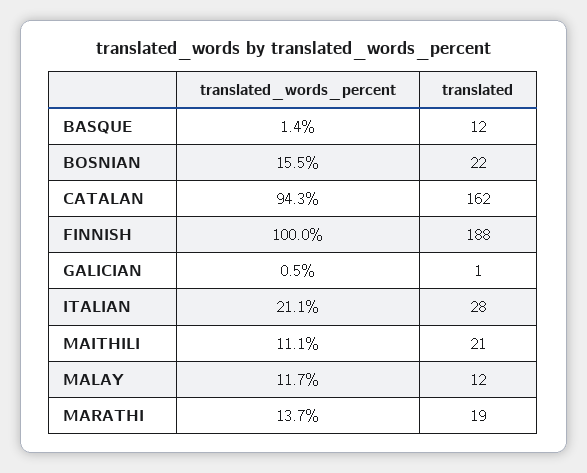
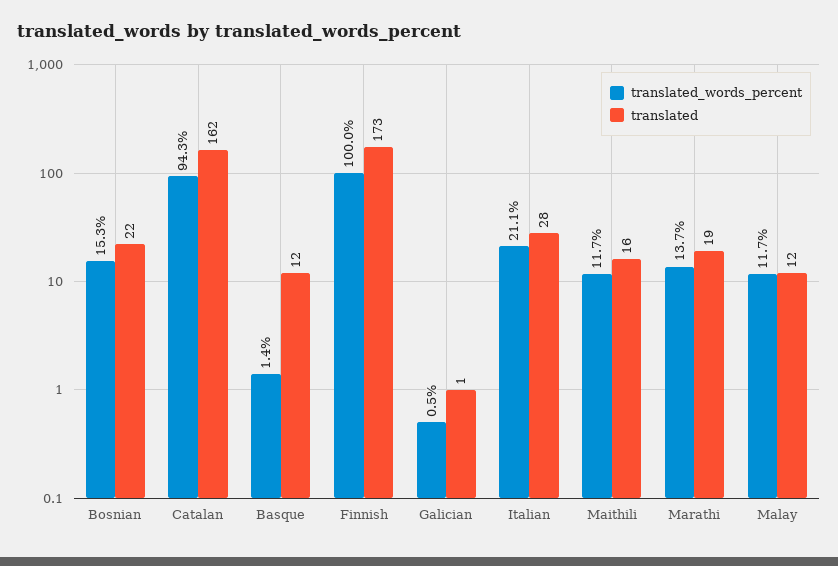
translated_words_percent, BOSNIAN: 15.5 -> 15.3
translated, FINNISH: 188 -> 173
translated_words_percent, MAITHILI: 11.1 -> 11.7
translated, MAITHILI: 21 -> 16

